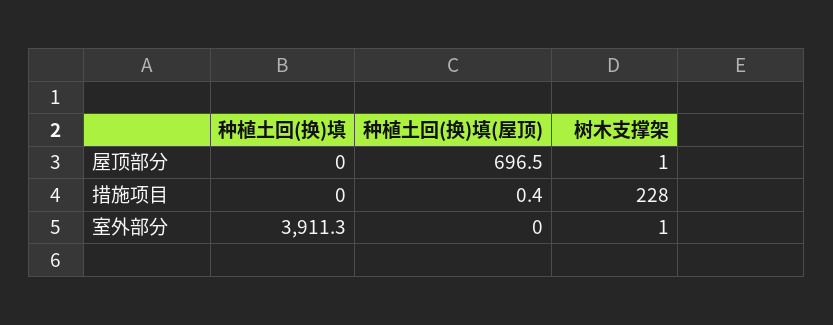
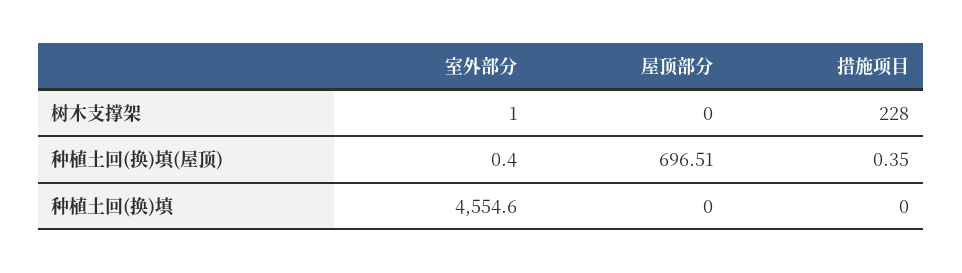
树木支撑架, 屋顶部分: 1 -> 0
种植土回(换)填, 室外部分: 3911.3 -> 4554.6
种植土回(换)填(屋顶), 室外部分: 0 -> 0.4

